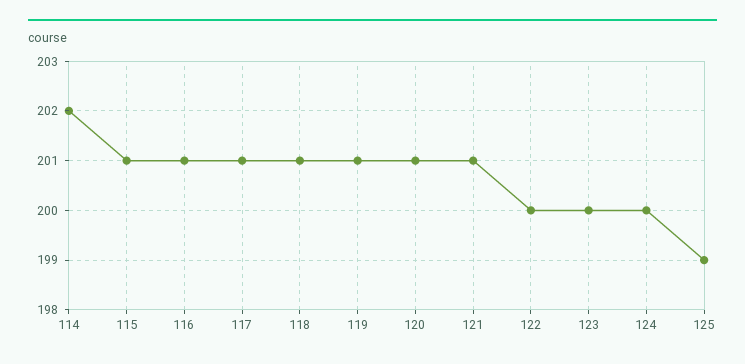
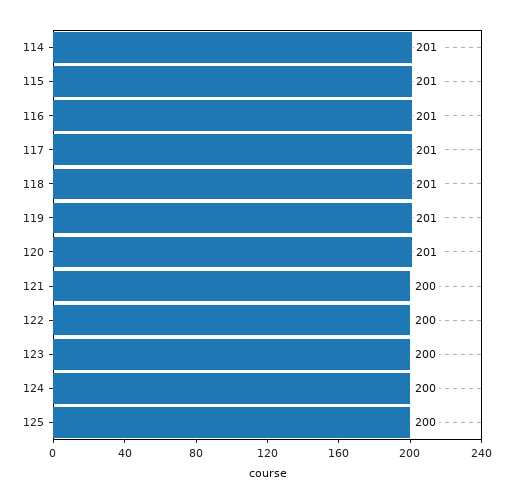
114: 202 -> 201
121: 201 -> 200
125: 199 -> 200

